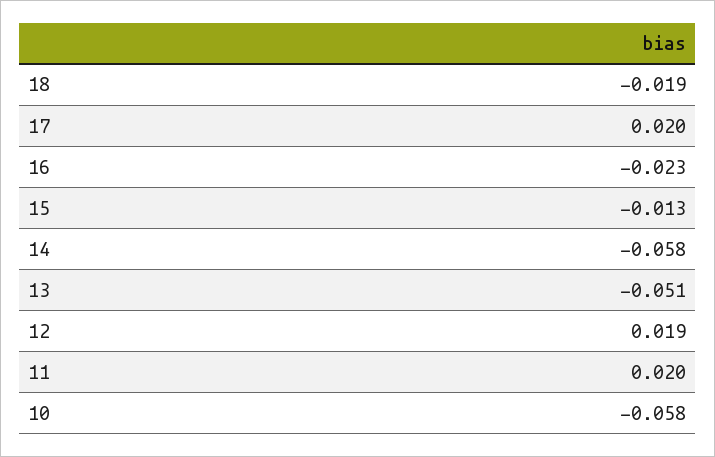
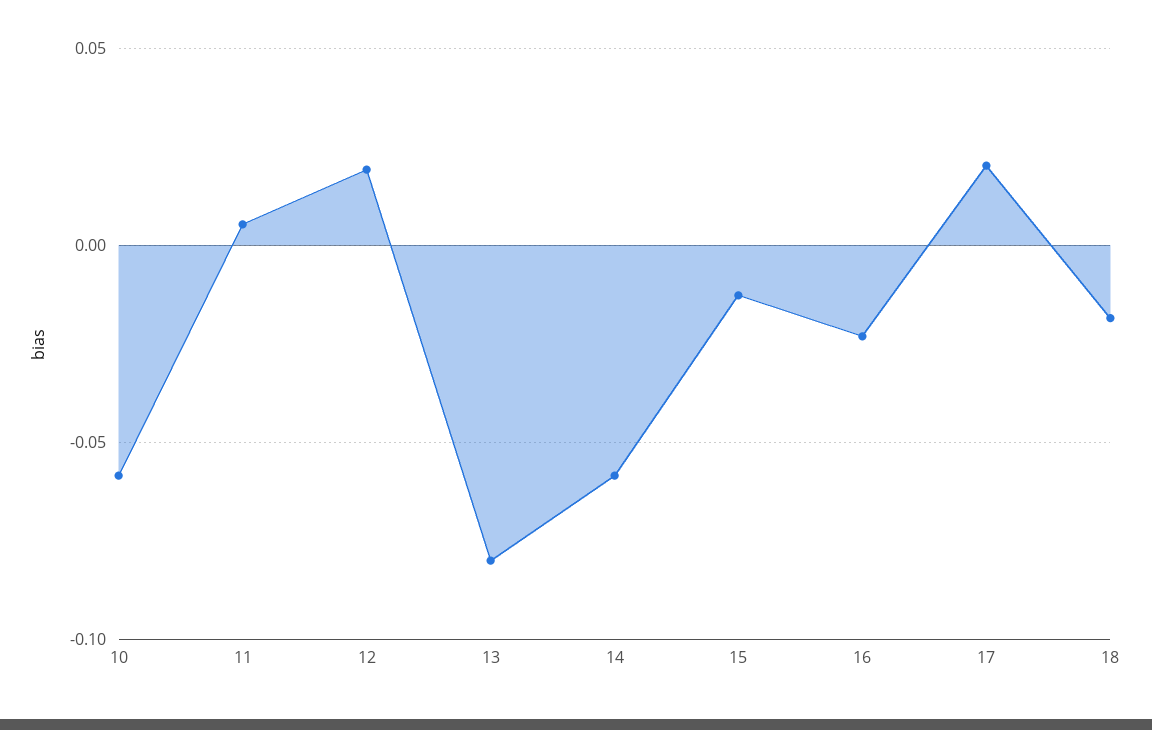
13: -0.051 -> -0.08
11: 0.02 -> 0.005

